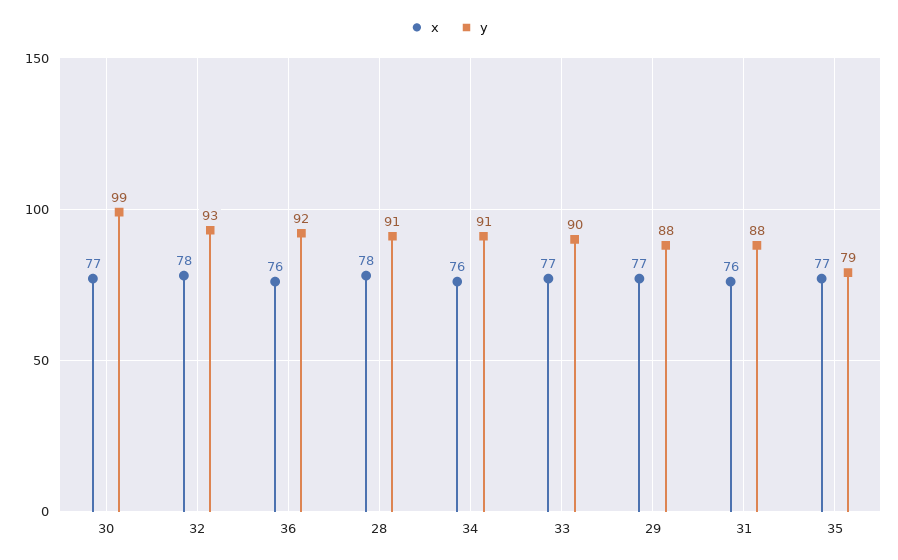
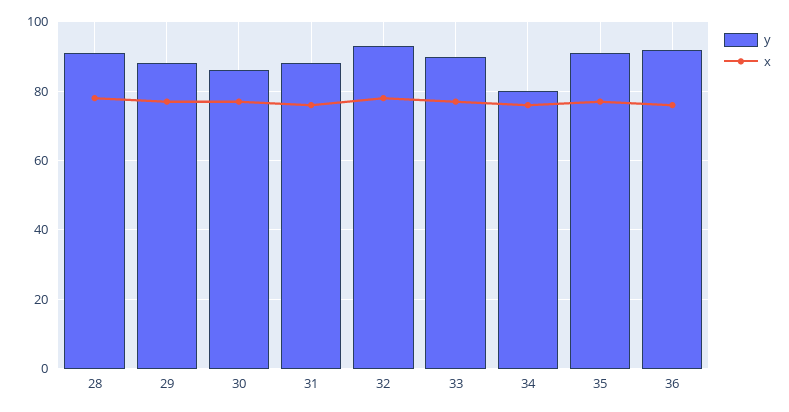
y, 30: 99 -> 85
y, 34: 91 -> 80
y, 35: 79 -> 90

